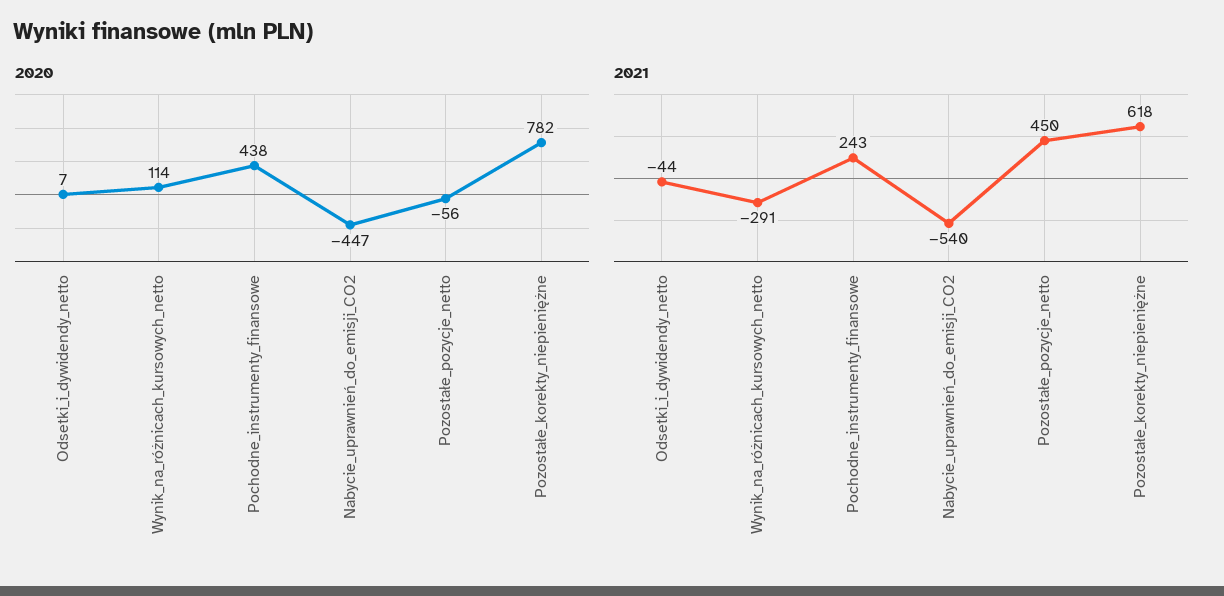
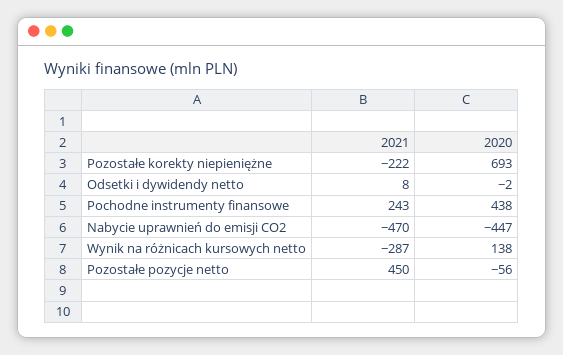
2020, Odsetki_i_dywidendy_netto: 7 -> -2
2020, Wynik_na_różnicach_kursowych_netto: 114 -> 138
2020, Pozostałe_korekty_niepieniężne: 782 -> 693
2021, Odsetki_i_dywidendy_netto: -44 -> 8
2021, Wynik_na_różnicach_kursowych_netto: -291 -> -287
2021, Nabycie_uprawnień_do_emisji_CO2: -540 -> -470
2021, Pozostałe_korekty_niepieniężne: 618 -> -222

